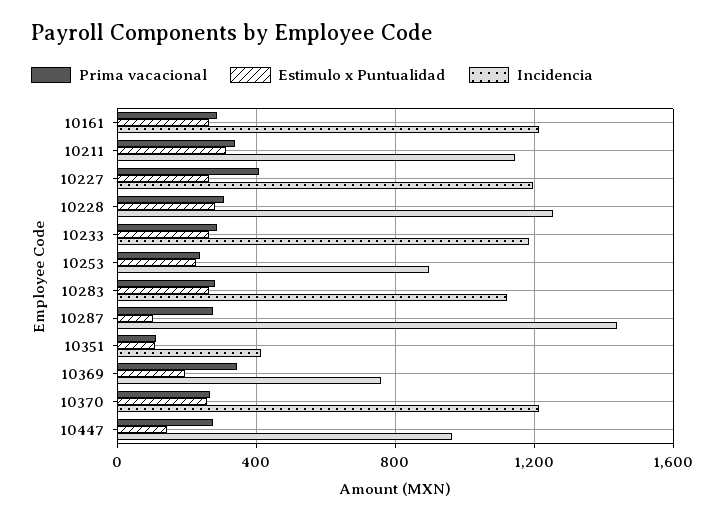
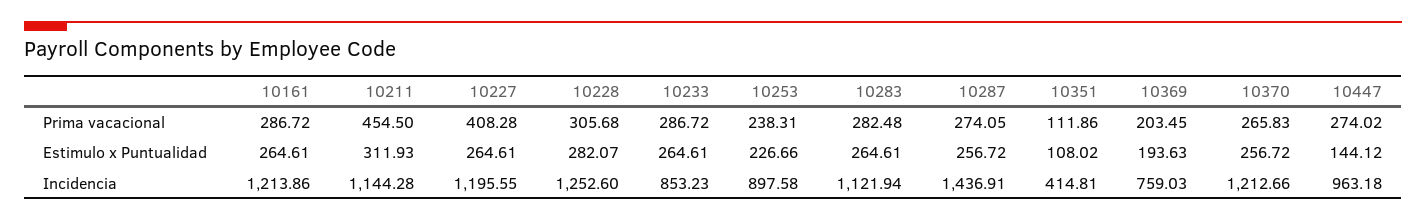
Prima vacacional, 10211: 350 -> 454.5
Incidencia, 10233: 1200 -> 853.23
Estimulo x Puntualidad, 10287: 100 -> 256.72
Prima vacacional, 10369: 350 -> 203.45

